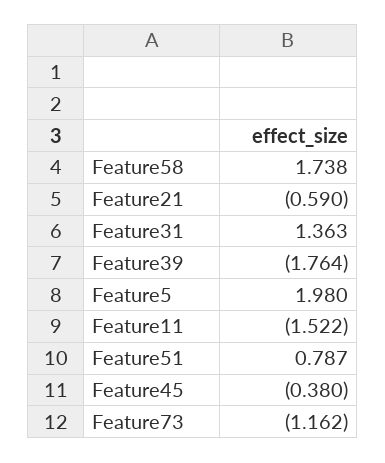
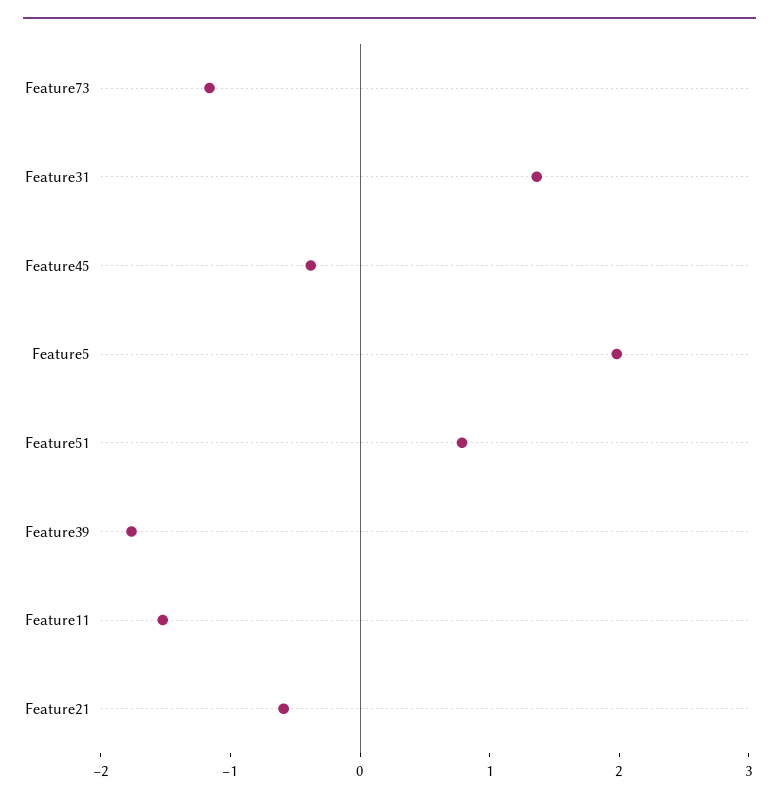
Feature58: 1.738 -> none

